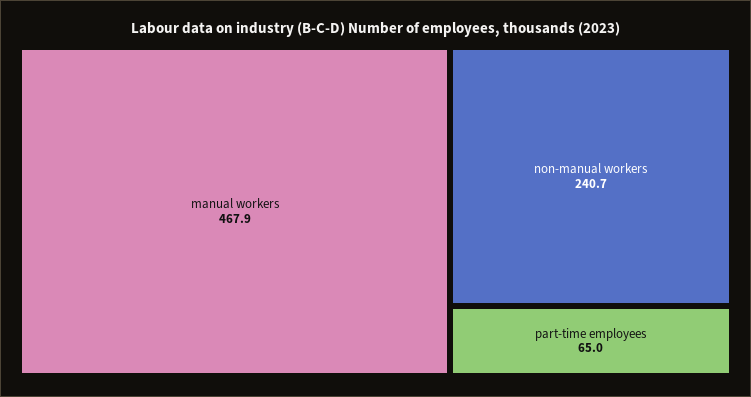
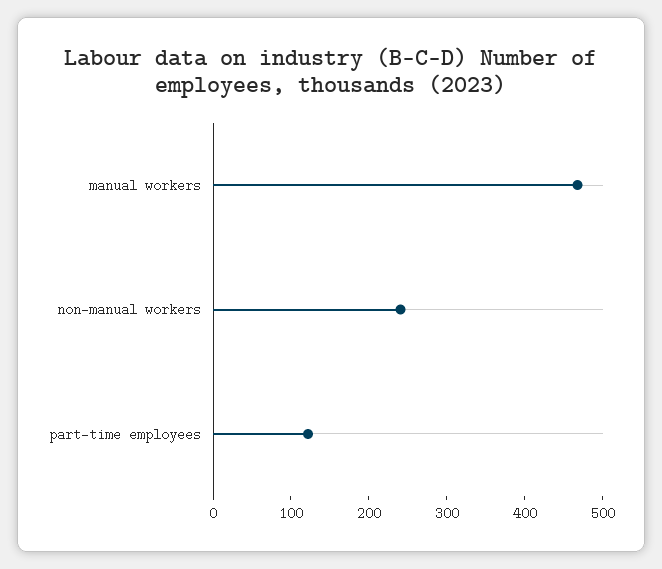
part-time employees: 65 -> 120

